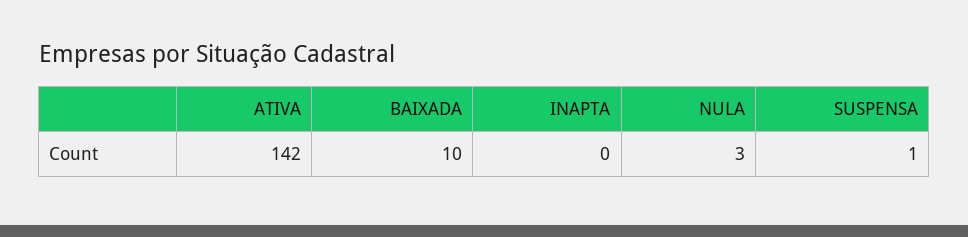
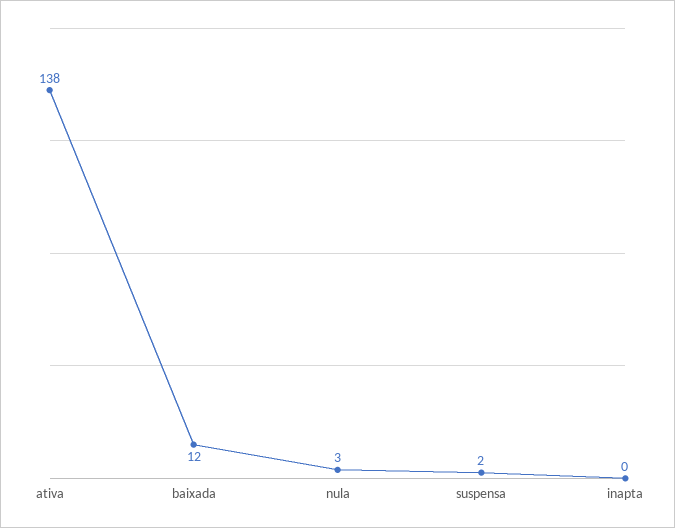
ATIVA: 142 -> 138
BAIXADA: 10 -> 12
SUSPENSA: 1 -> 2

